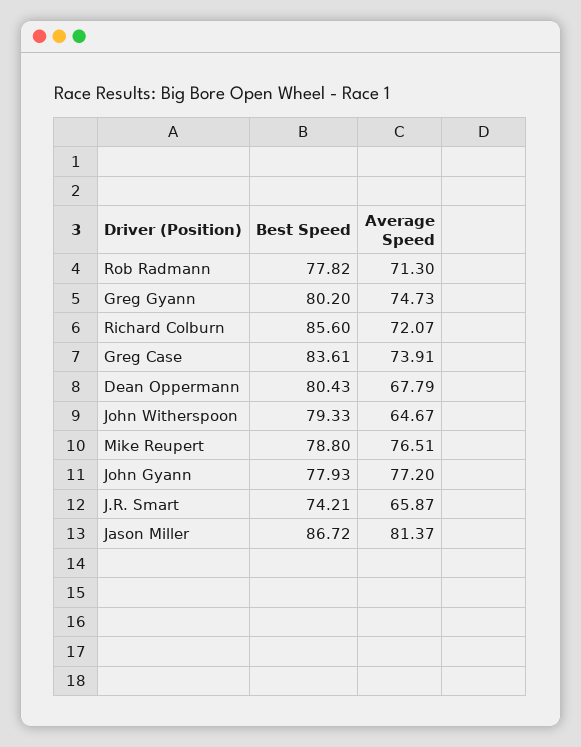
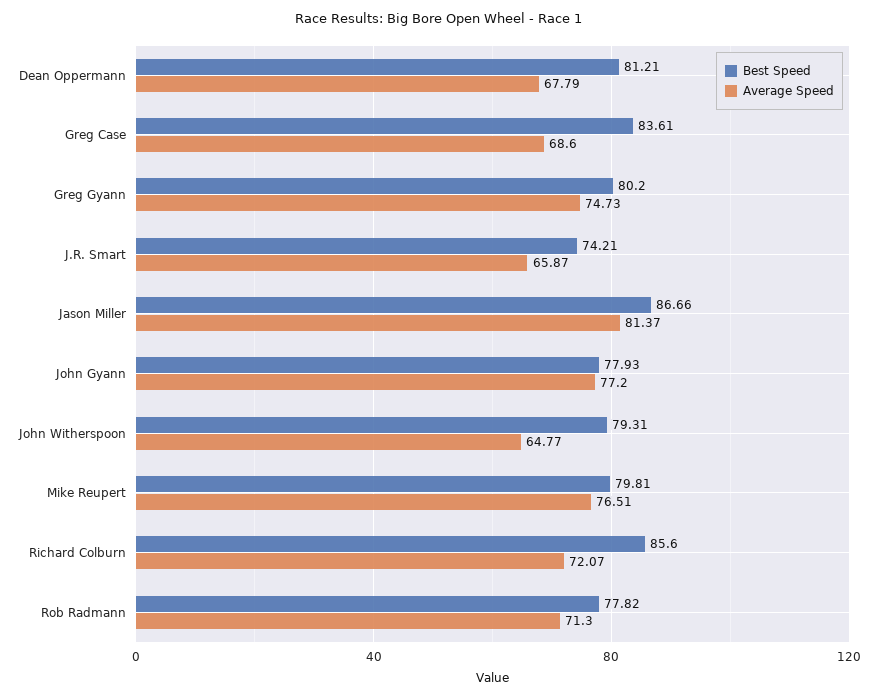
Average Speed, Greg Case: 73.91 -> 68.6
Best Speed, Dean Oppermann: 80.43 -> 81.21
Best Speed, John Witherspoon: 79.33 -> 79.31
Average Speed, John Witherspoon: 64.67 -> 64.77
Best Speed, Mike Reupert: 78.8 -> 79.81
Best Speed, Jason Miller: 86.72 -> 86.66

